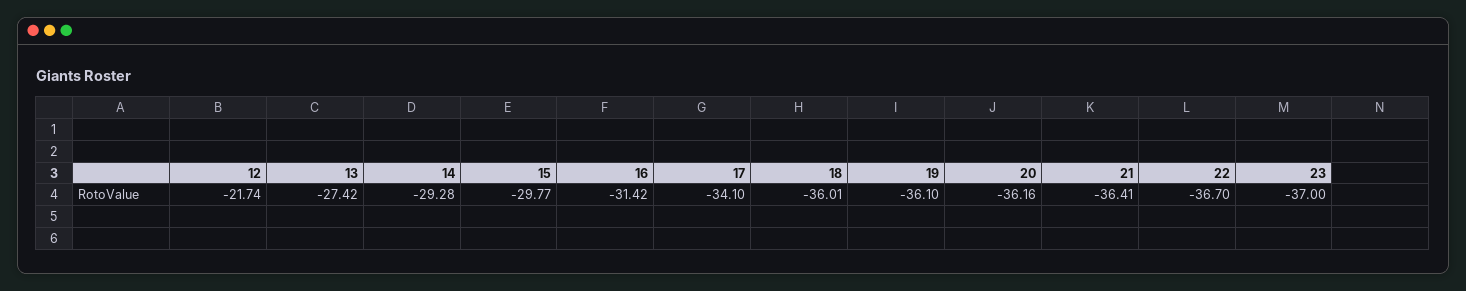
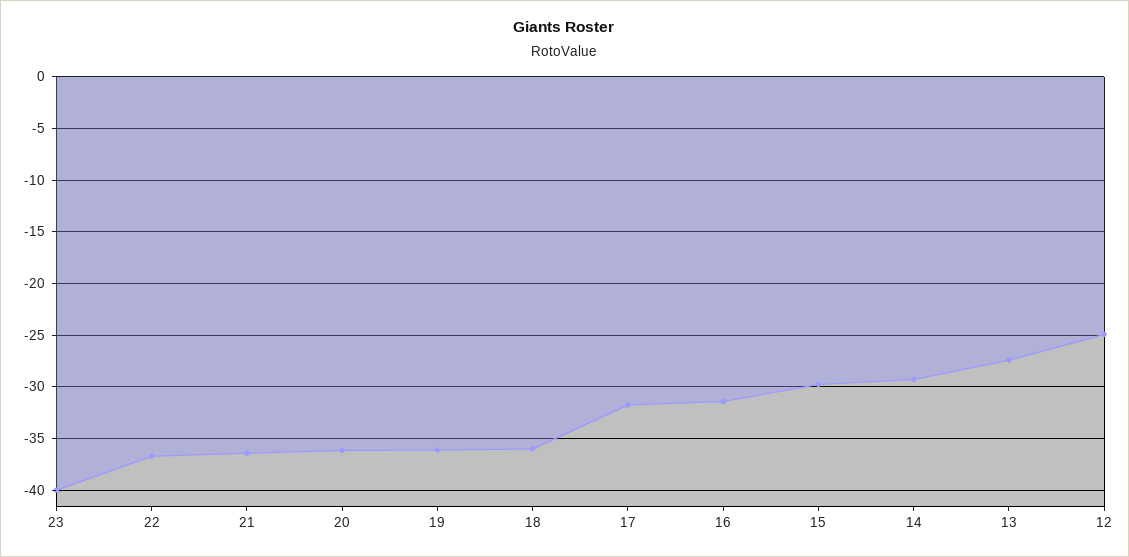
12: -21.74 -> -25
17: -34.1 -> -32
23: -37 -> -40

